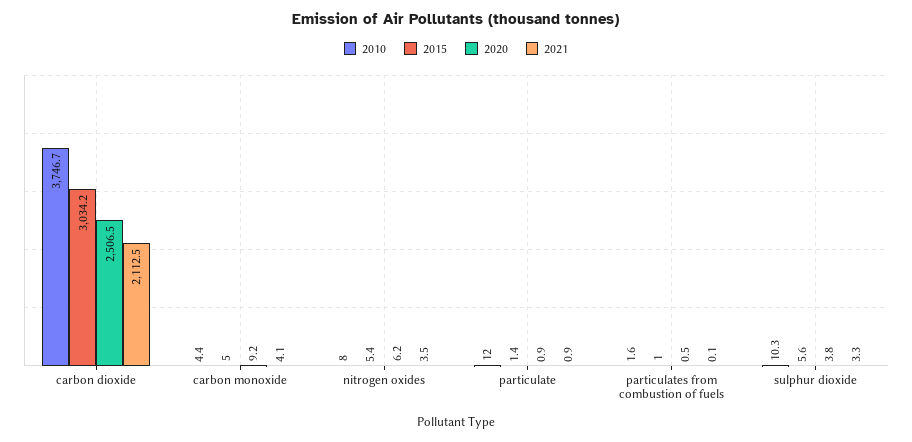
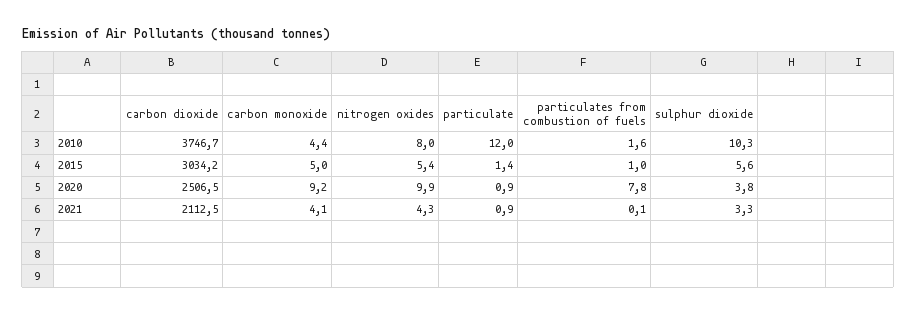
2020, nitrogen oxides: 6.2 -> 9.9
2021, nitrogen oxides: 3.5 -> 4.3
2020, particulates from combustion of fuels: 0.5 -> 7.8

